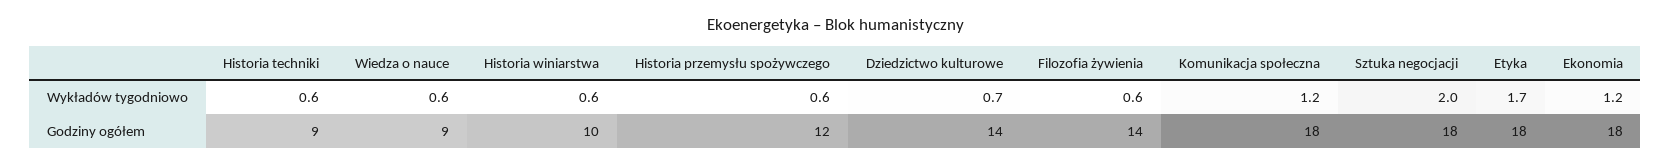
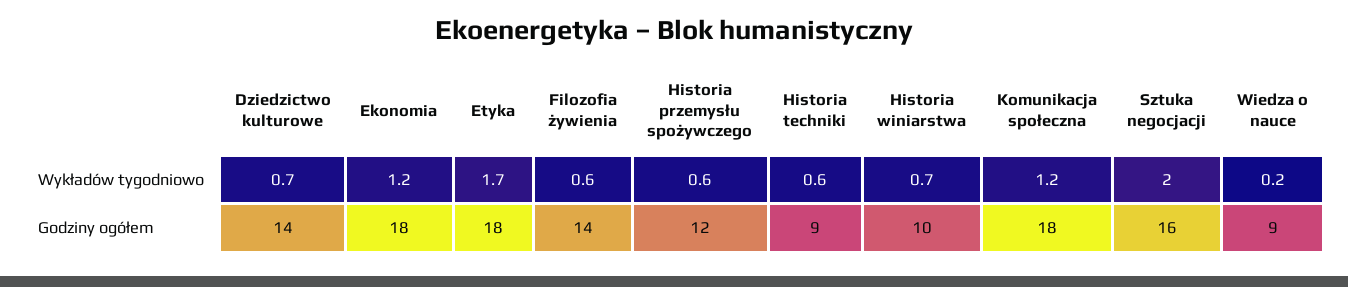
Wiedza o nauce, Wykładów tygodniowo: 0.6 -> 0.2
Historia winiarstwa, Wykładów tygodniowo: 0.6 -> 0.7
Sztuka negocjacji, Godziny ogółem: 18 -> 16

